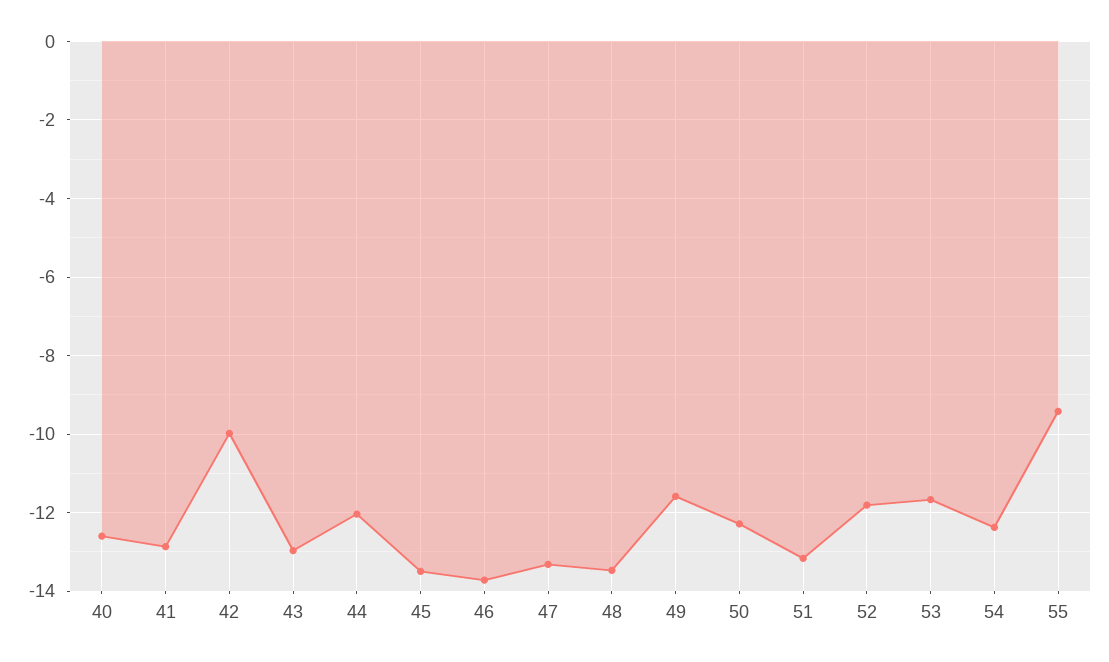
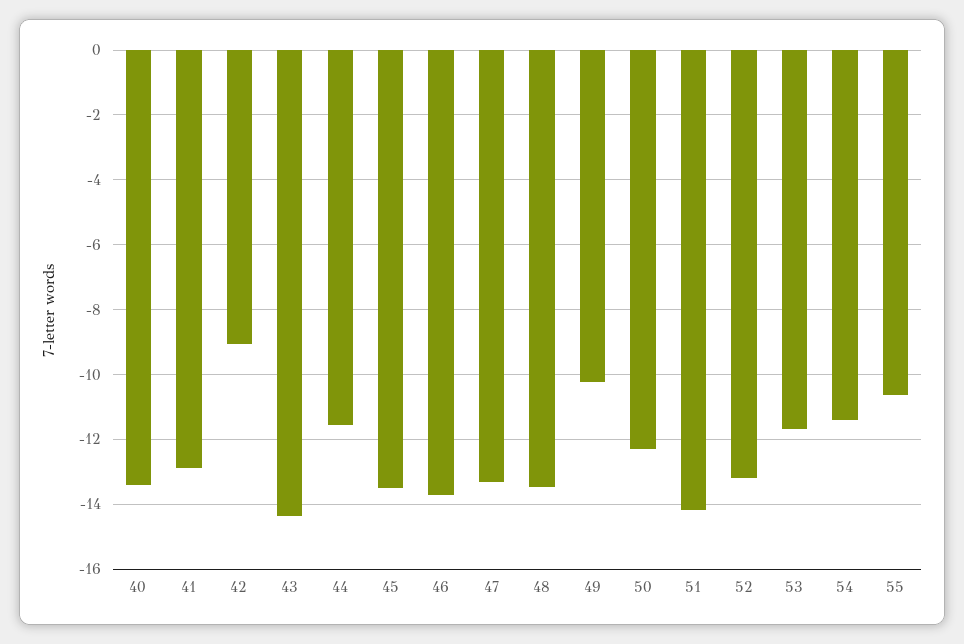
40: -12.6 -> -13.4
42: -10 -> -9
43: -13 -> -14.4
44: -12 -> -11.6
49: -11.6 -> -10.2
51: -13.2 -> -14.2
52: -11.8 -> -13.2
54: -12.4 -> -11.4
55: -9.4 -> -10.6

